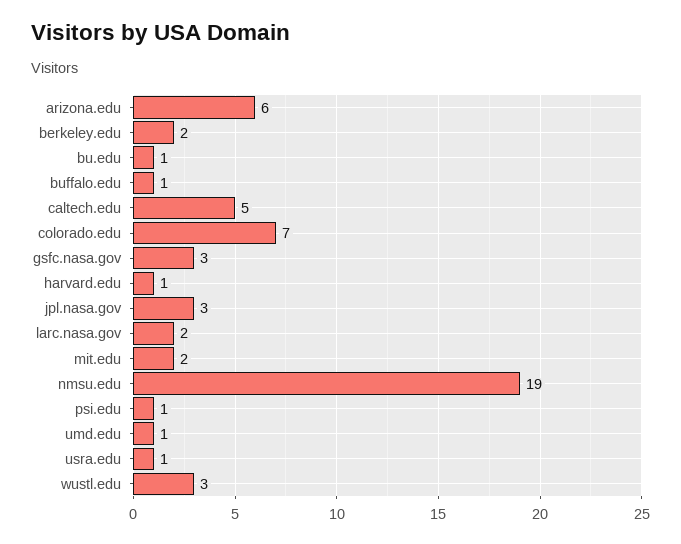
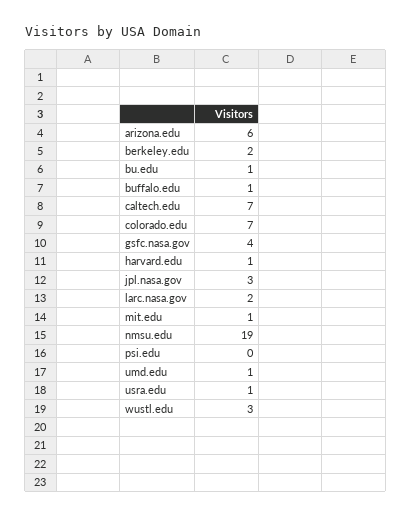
caltech.edu: 5 -> 7
gsfc.nasa.gov: 3 -> 4
mit.edu: 2 -> 1
psi.edu: 1 -> 0

